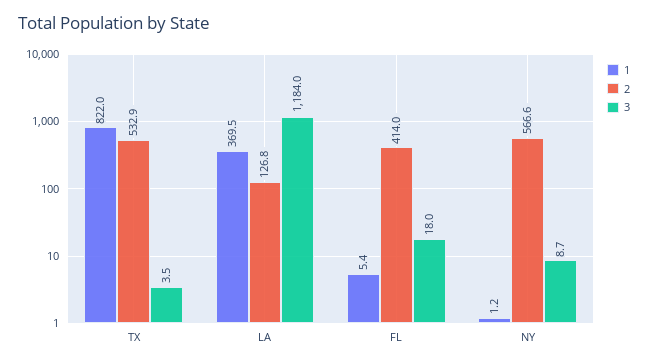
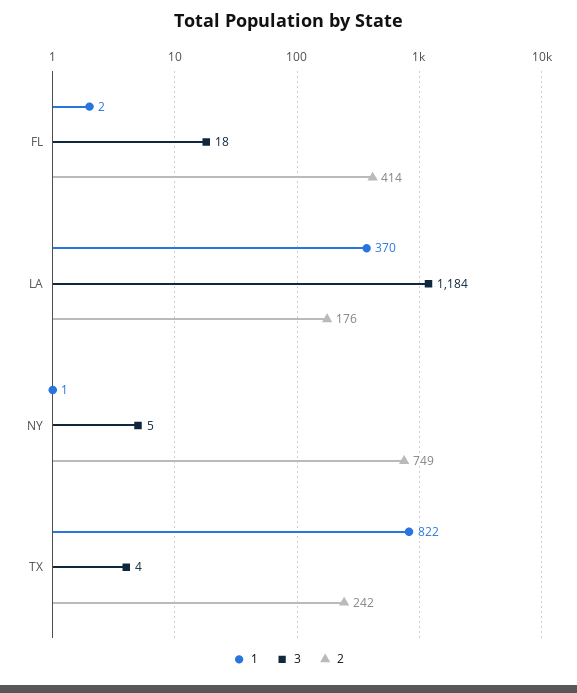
2, TX: 532.9 -> 242
2, LA: 126.8 -> 176
1, FL: 5.4 -> 2
2, NY: 566.6 -> 749
3, NY: 8.7 -> 5

